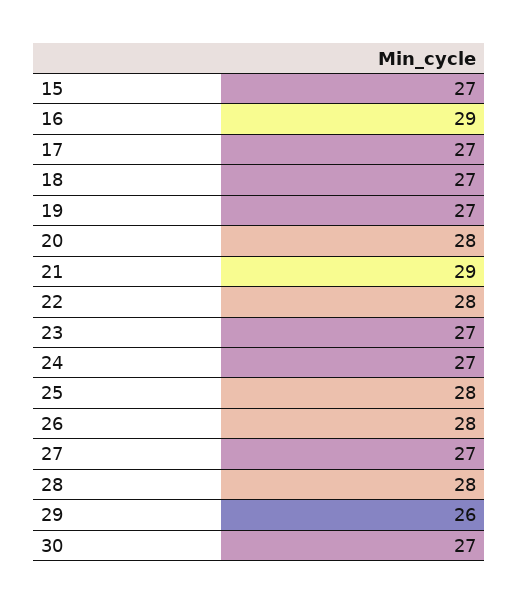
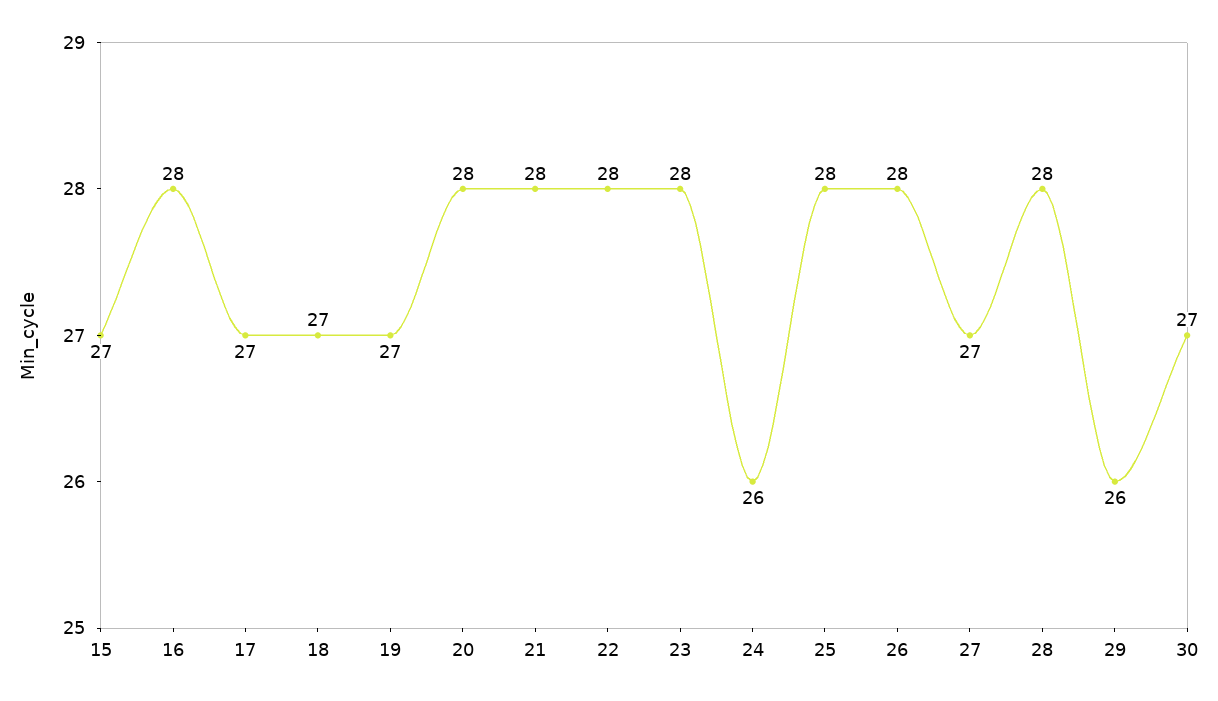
16: 29 -> 28
21: 29 -> 28
23: 27 -> 28
24: 27 -> 26

